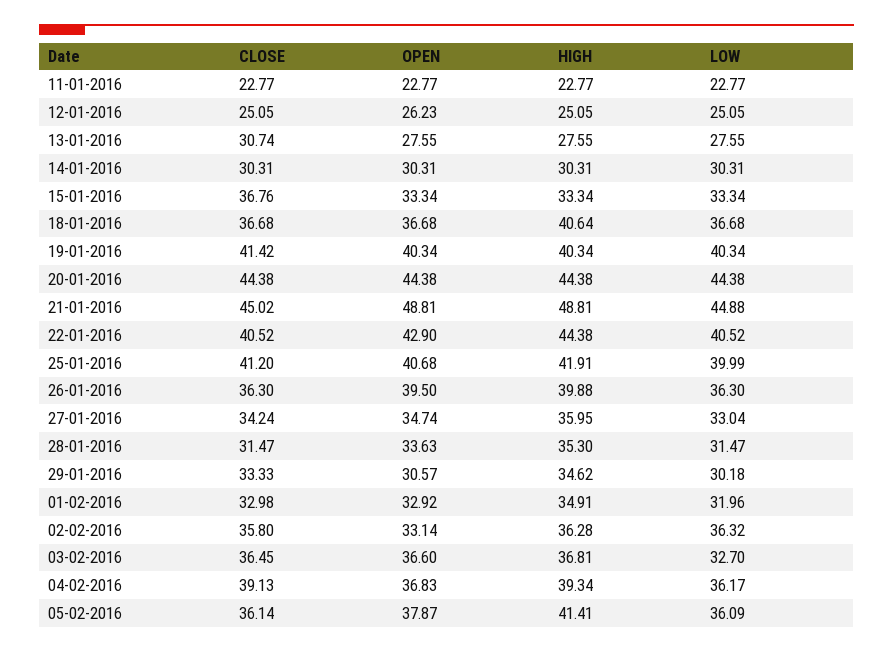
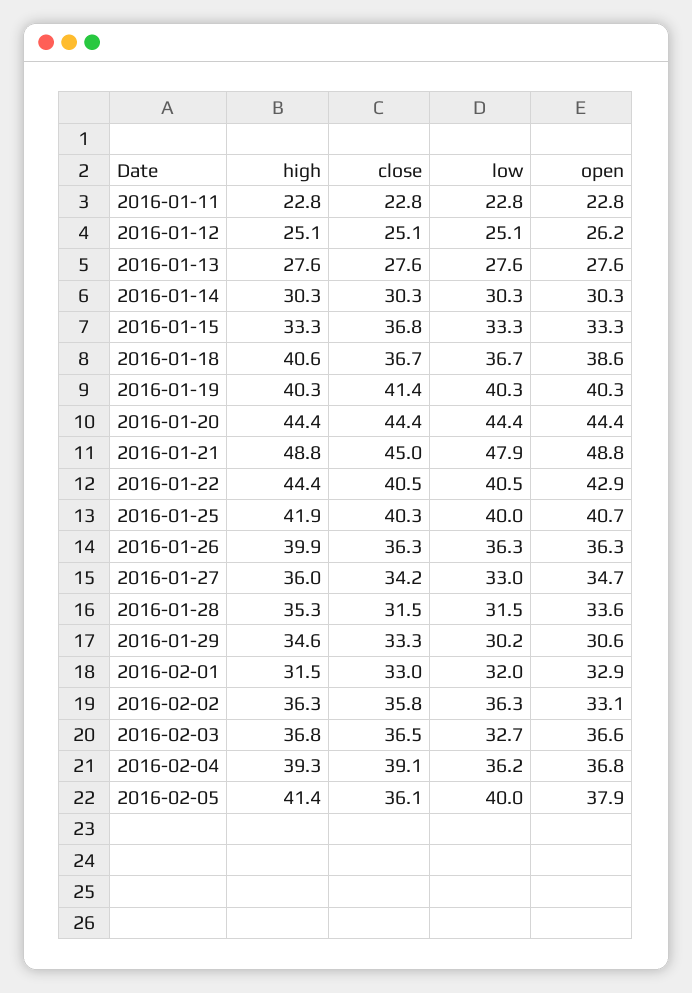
CLOSE, 13-01-2016: 30.74 -> 27.6
OPEN, 18-01-2016: 36.68 -> 38.6
LOW, 21-01-2016: 44.88 -> 47.9
CLOSE, 25-01-2016: 41.2 -> 40.3
OPEN, 26-01-2016: 39.5 -> 36.3
HIGH, 01-02-2016: 34.91 -> 31.5
LOW, 05-02-2016: 36.09 -> 40

